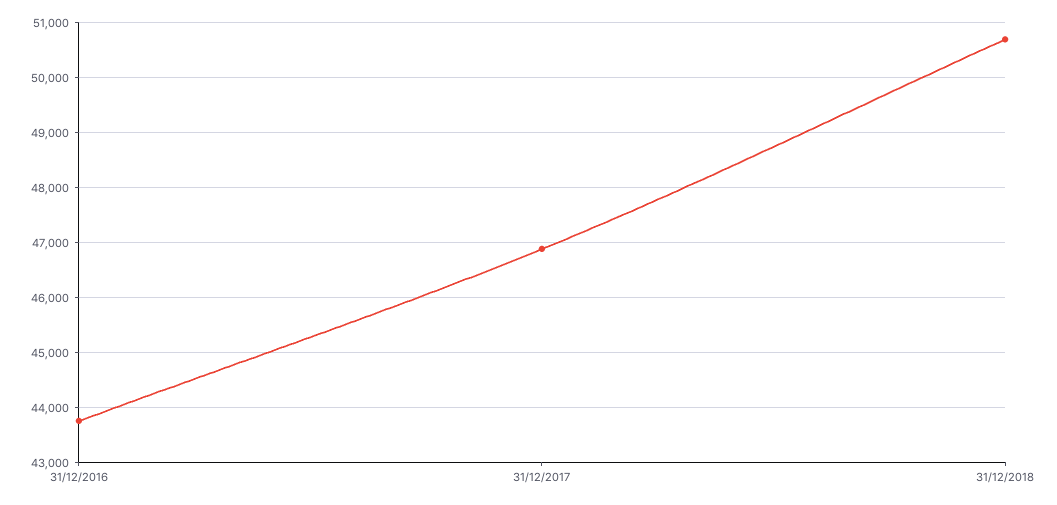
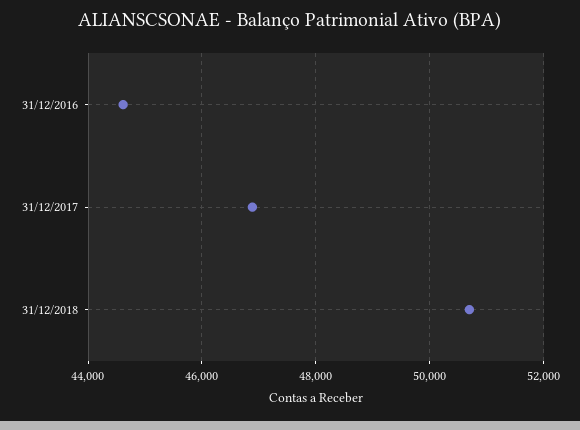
31/12/2016: 43800 -> 44600

